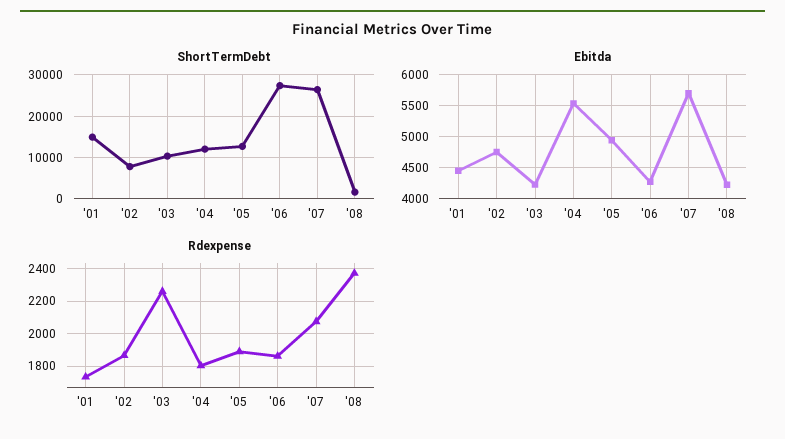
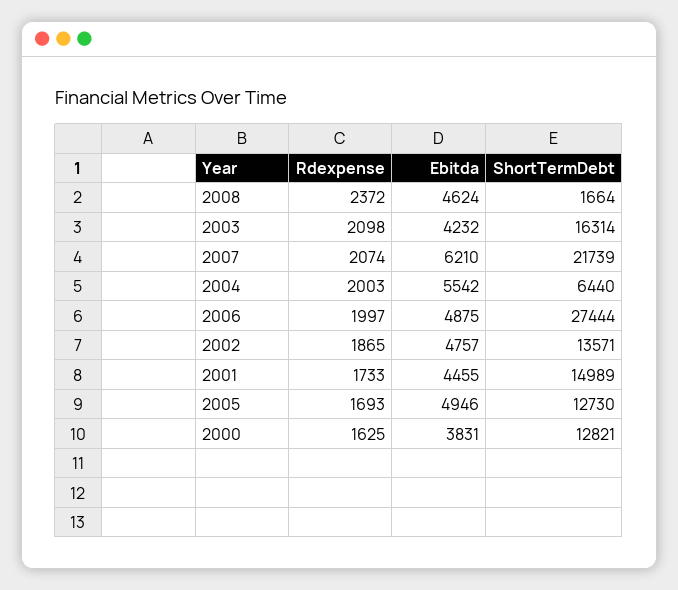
ShortTermDebt, '02: 8000 -> 13571
ShortTermDebt, '03: 10000 -> 16314
ShortTermDebt, '04: 12000 -> 6440
ShortTermDebt, '07: 26000 -> 21739
Ebitda, '06: 4300 -> 4875
Ebitda, '07: 5700 -> 6210
Ebitda, '08: 4200 -> 4624
Rdexpense, '03: 2250 -> 2098
Rdexpense, '04: 1800 -> 2003
Rdexpense, '05: 1900 -> 1693
Rdexpense, '06: 1850 -> 1997
Rdexpense, 2000: none -> 1625
Ebitda, 2000: none -> 3831
ShortTermDebt, 2000: none -> 12821

